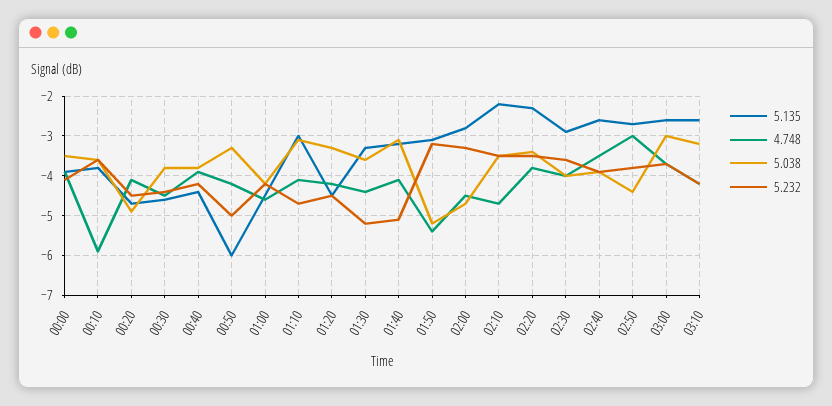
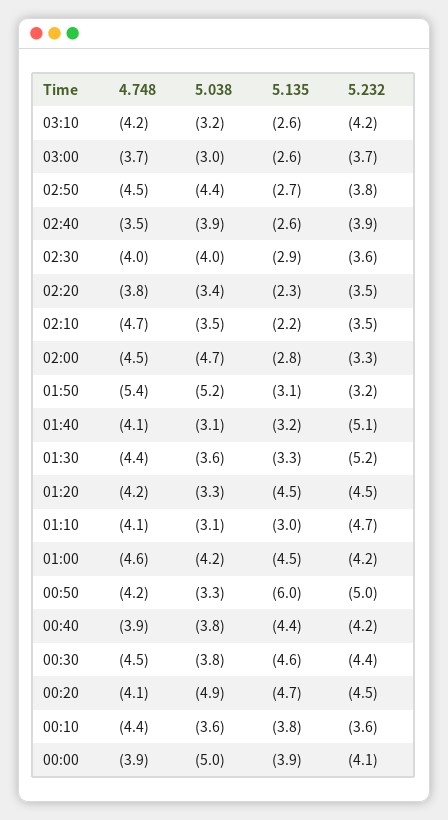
5.038, 00:00: -3.5 -> -5
4.748, 00:10: -6 -> -4.4
4.748, 02:50: -3 -> -4.5

